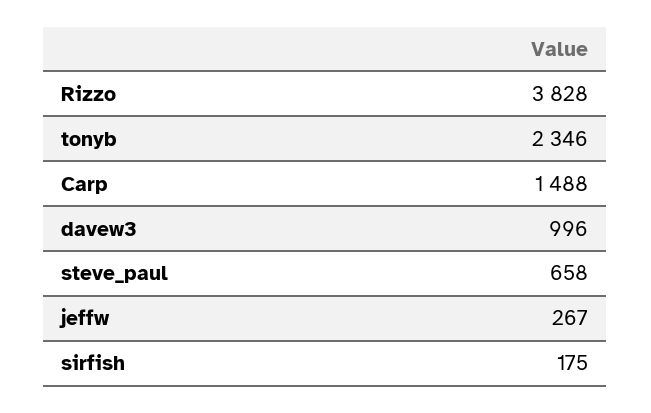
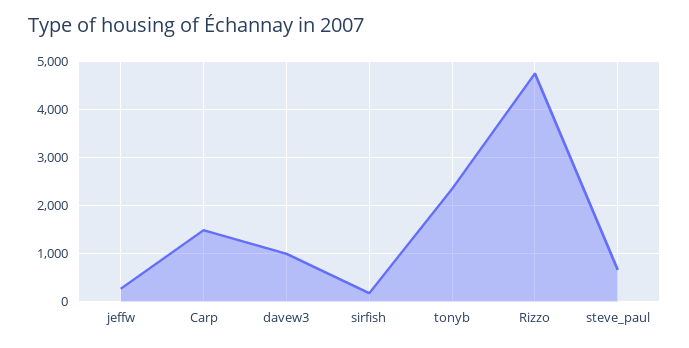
Rizzo: 3828 -> 4800

